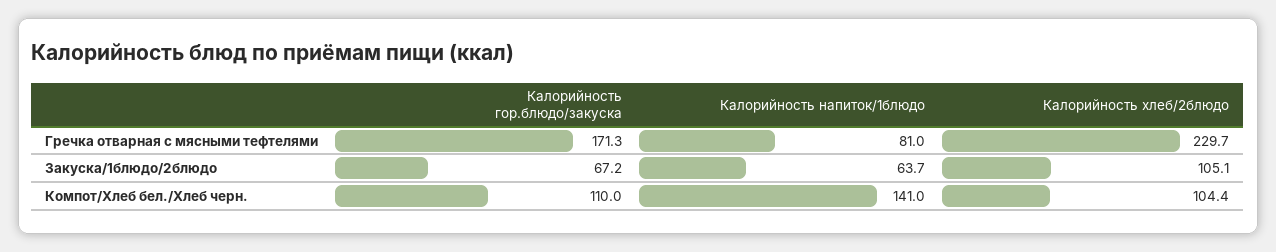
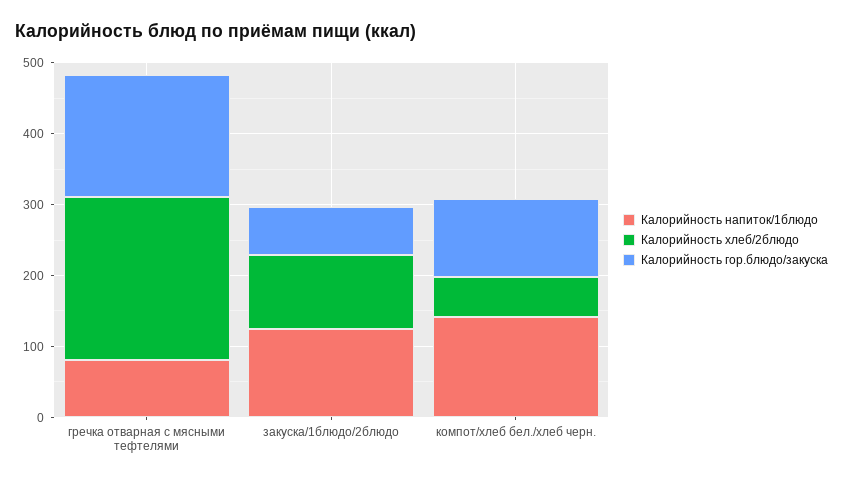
Калорийность напиток/1блюдо, Закуска/1блюдо/2блюдо: 63.7 -> 120
Калорийность хлеб/2блюдо, Компот/Хлеб бел./Хлеб черн.: 104.4 -> 60

